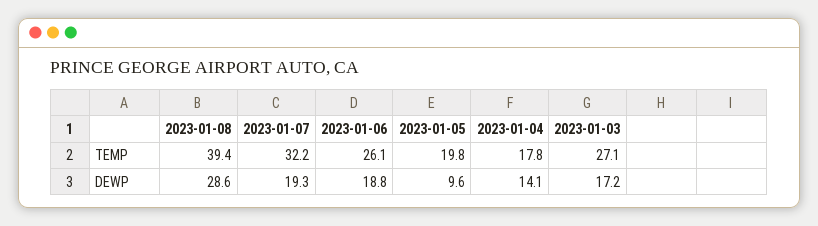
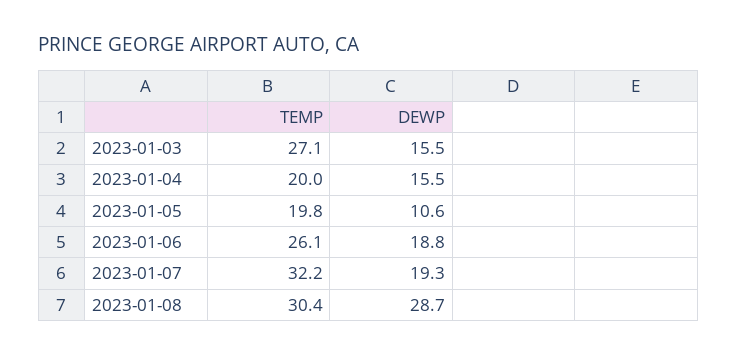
2023-01-08, TEMP: 39.4 -> 30.4
2023-01-04, TEMP: 17.8 -> 20
2023-01-08, DEWP: 28.6 -> 28.7
2023-01-05, DEWP: 9.6 -> 10.6
2023-01-04, DEWP: 14.1 -> 15.5
2023-01-03, DEWP: 17.2 -> 15.5

